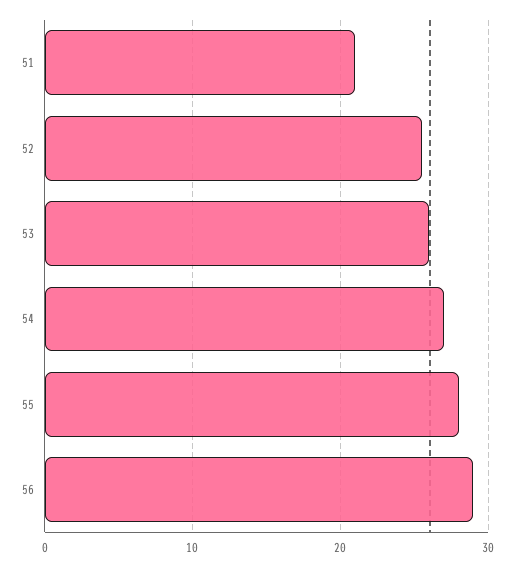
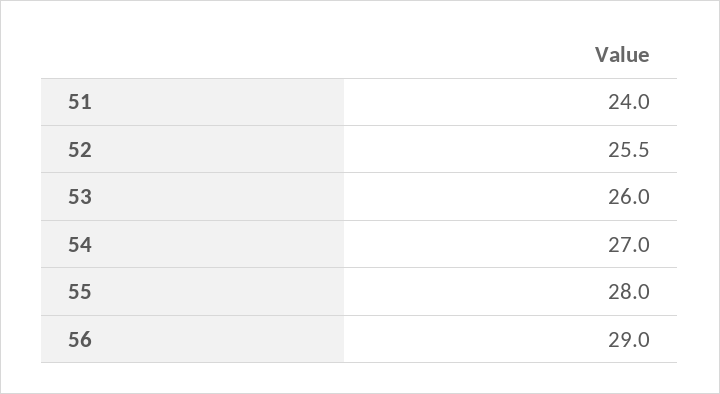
51: 21 -> 24

